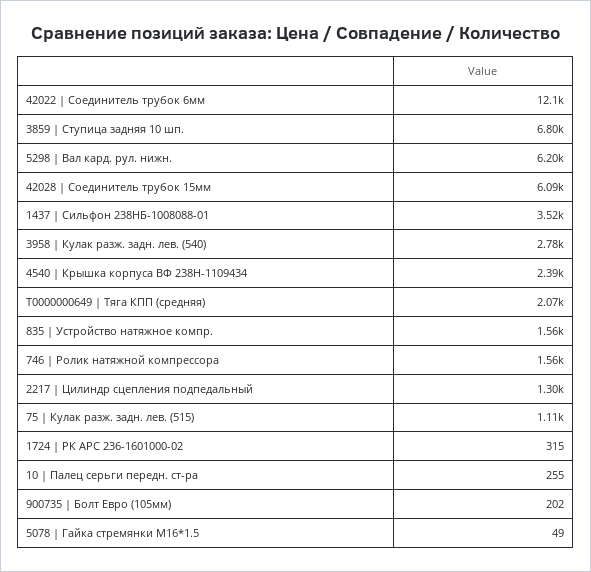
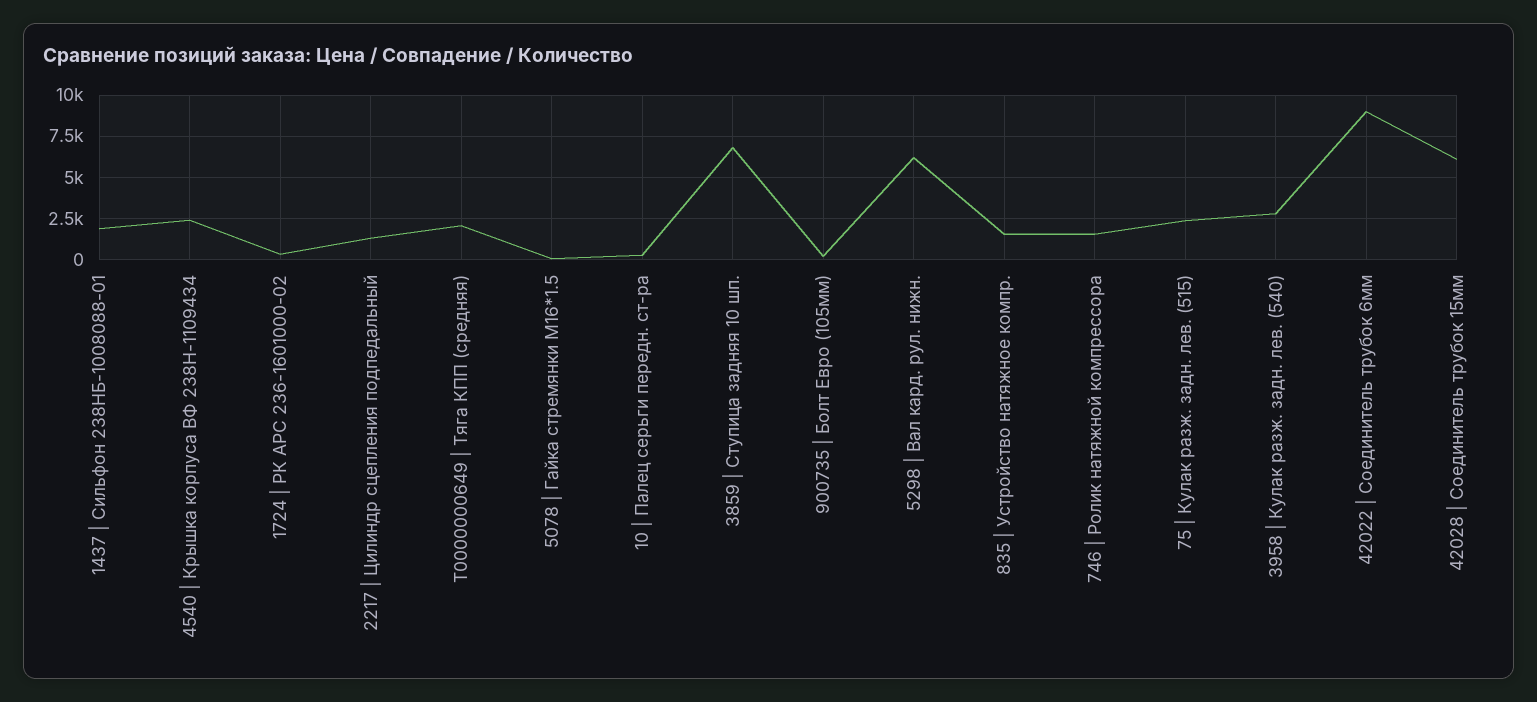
42022 | Соединитель трубок 6мм: 12100 -> 9000
1437 | Сильфон 238НБ-1008088-01: 3520 -> 2000
75 | Кулак разж. задн. лев. (515): 1110 -> 2500

